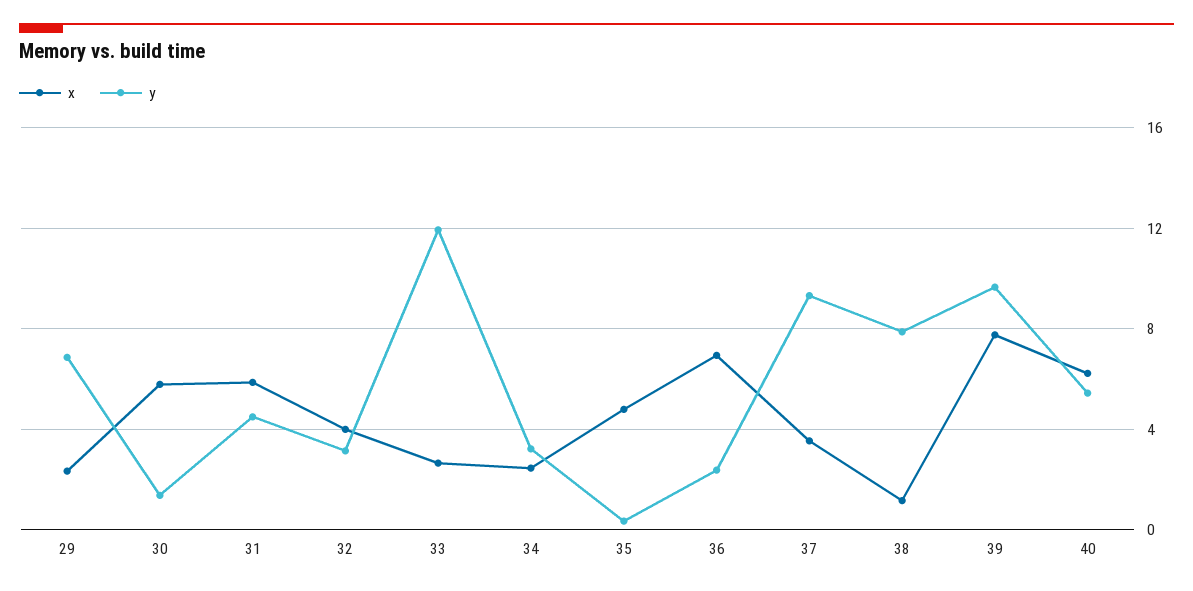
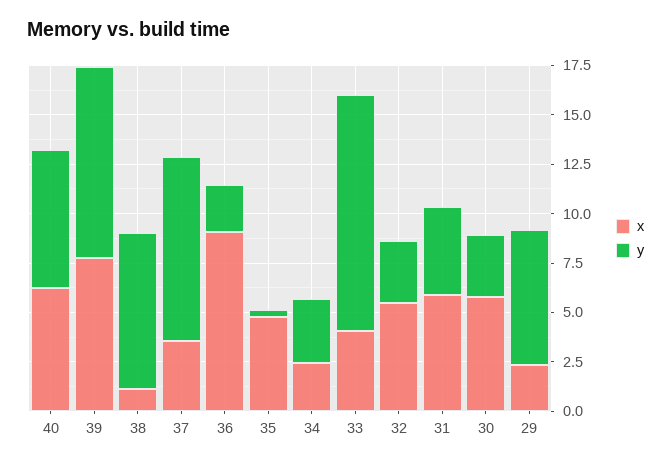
y, 30: 1.5 -> 3
x, 32: 4 -> 5.5
x, 33: 2.5 -> 4
x, 36: 7 -> 9
y, 40: 5.5 -> 7

